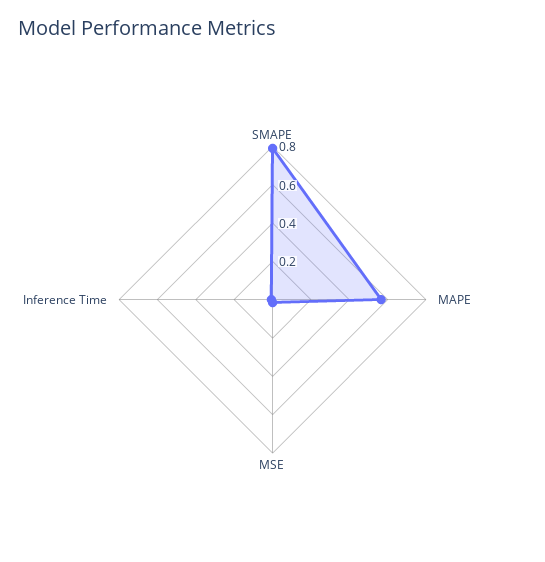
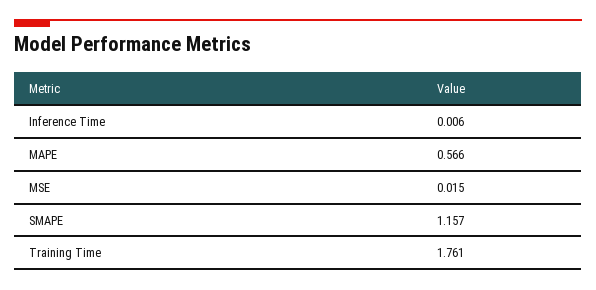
SMAPE: 0.8 -> 1.157
Training Time: none -> 1.761

